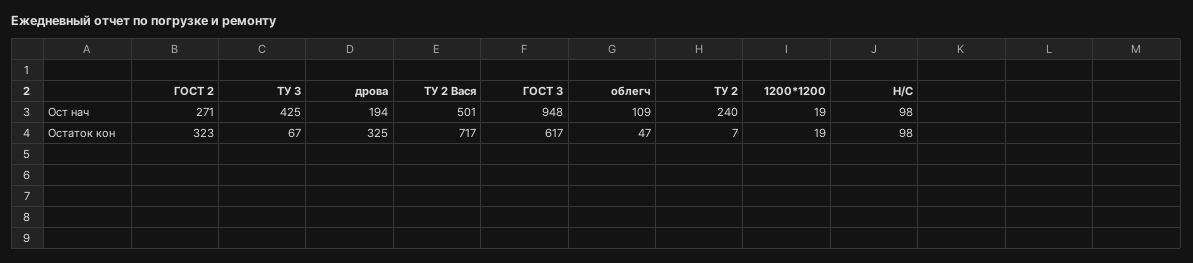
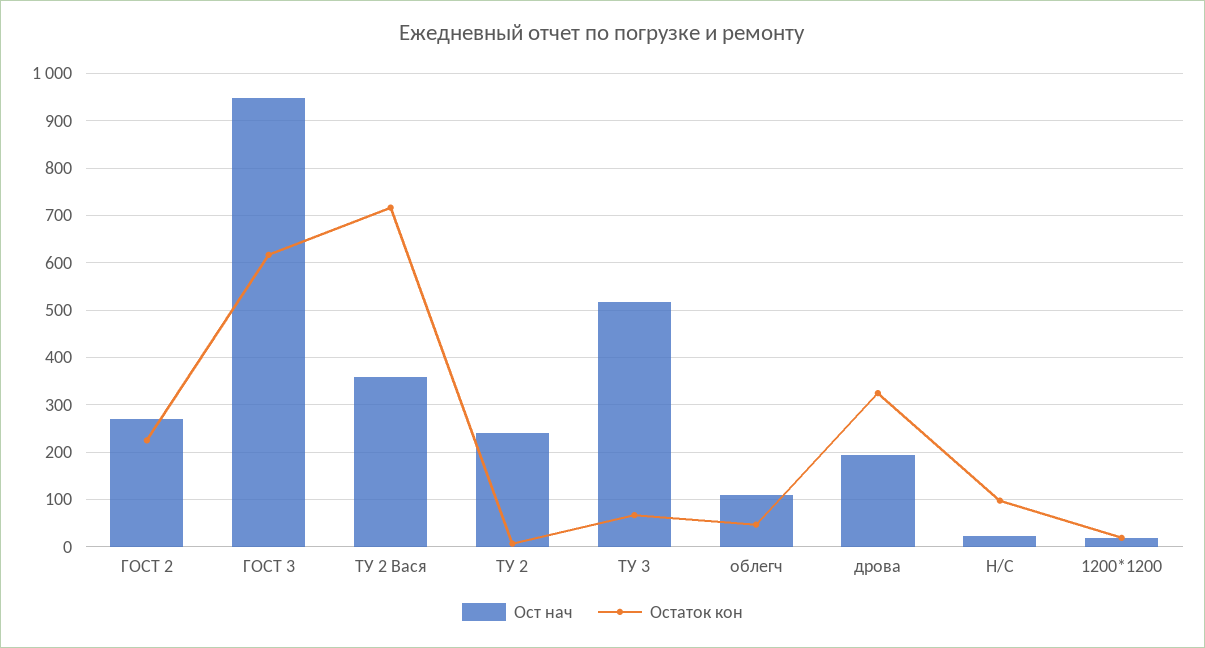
Ост нач, ТУ 3: 425 -> 520
Ост нач, ТУ 2 Вася: 501 -> 360
Ост нач, Н/С: 98 -> 20
Остаток кон, ГОСТ 2: 323 -> 220

